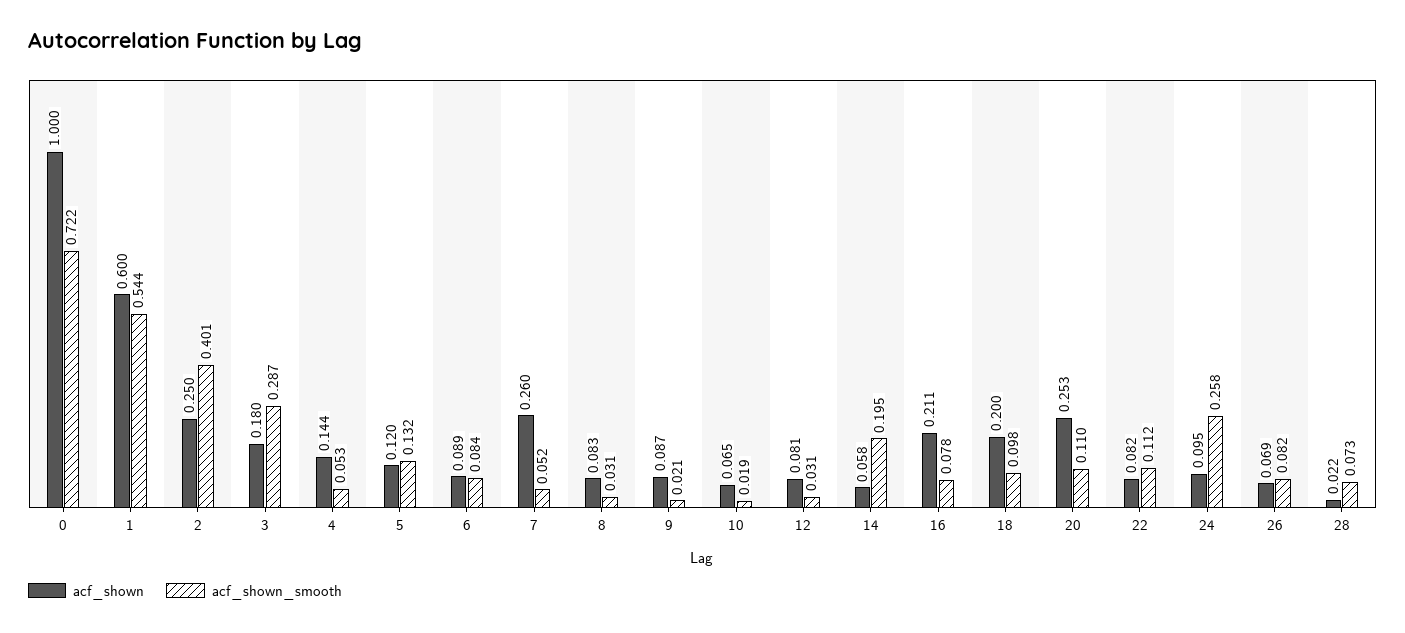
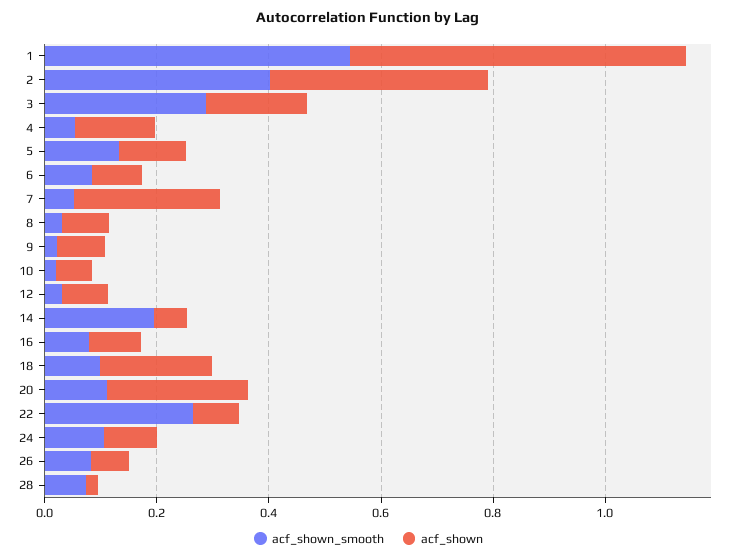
acf_shown, 0: 1 -> none
acf_shown_smooth, 0: 0.722 -> none
acf_shown, 2: 0.25 -> 0.4
acf_shown, 16: 0.211 -> 0.1
acf_shown_smooth, 22: 0.112 -> 0.25
acf_shown_smooth, 24: 0.258 -> 0.1

